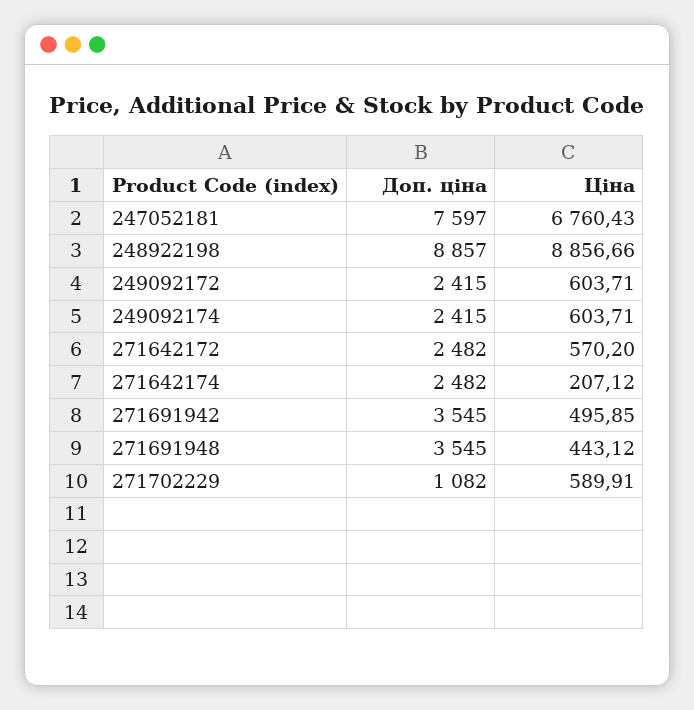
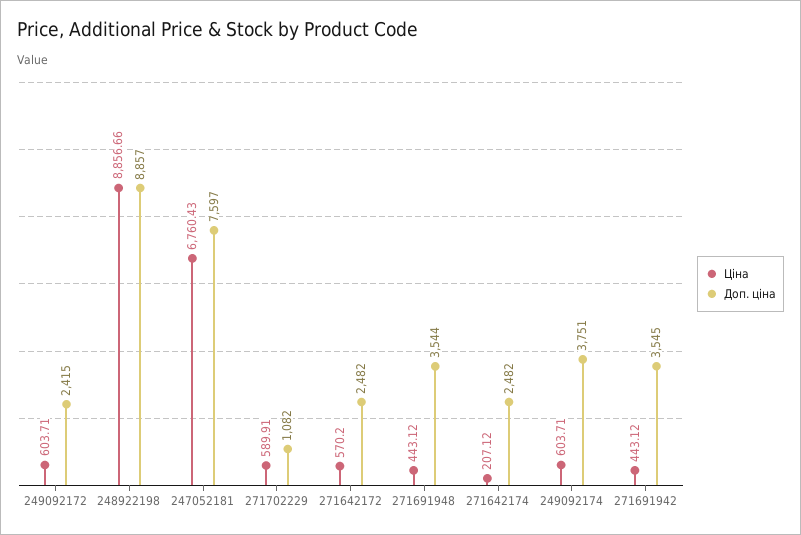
Доп. ціна, 249092174: 2415 -> 3751
Ціна, 271691942: 495.85 -> 443.12
Доп. ціна, 271691948: 3545 -> 3544

